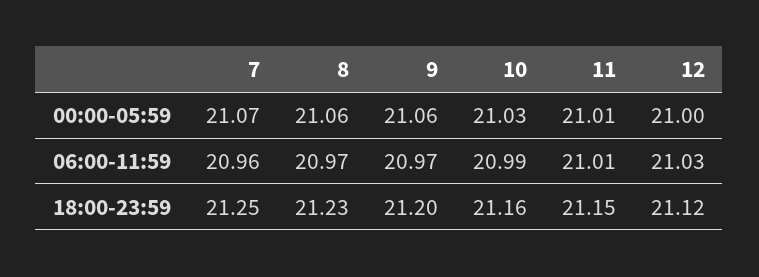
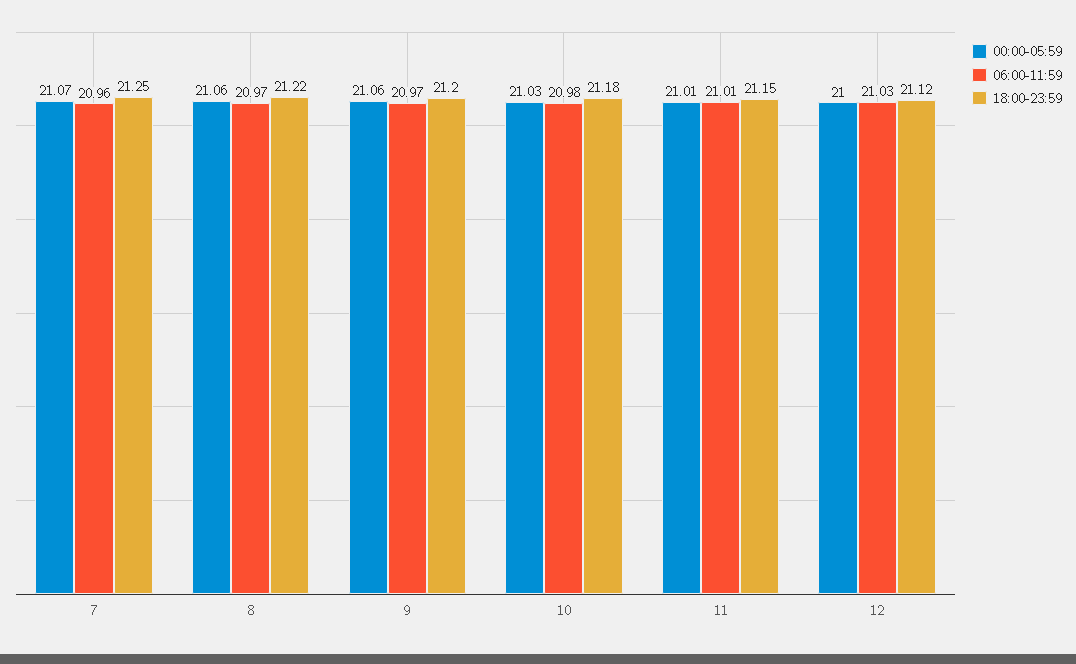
06:00-11:59, 10: 20.99 -> 20.98
18:00-23:59, 8: 21.23 -> 21.22
18:00-23:59, 10: 21.16 -> 21.18

